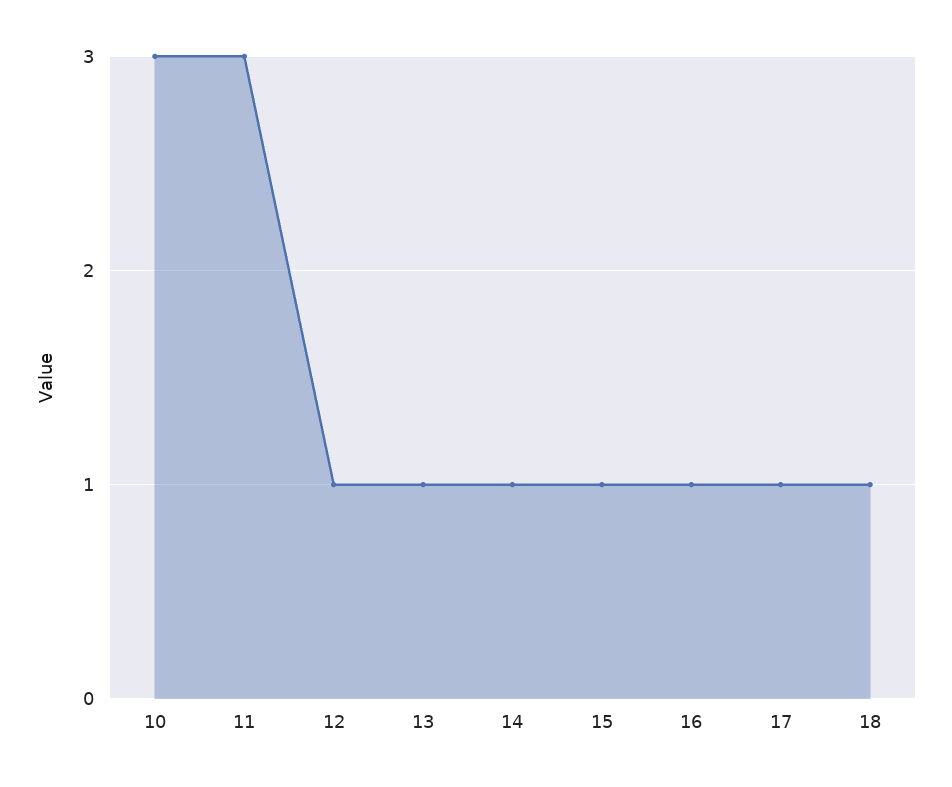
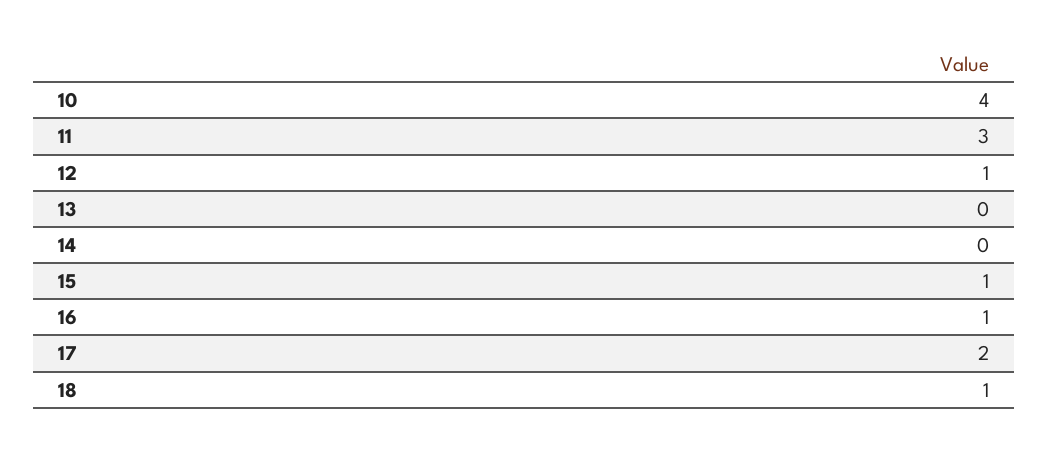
10: 3 -> 4
13: 1 -> 0
14: 1 -> 0
17: 1 -> 2

